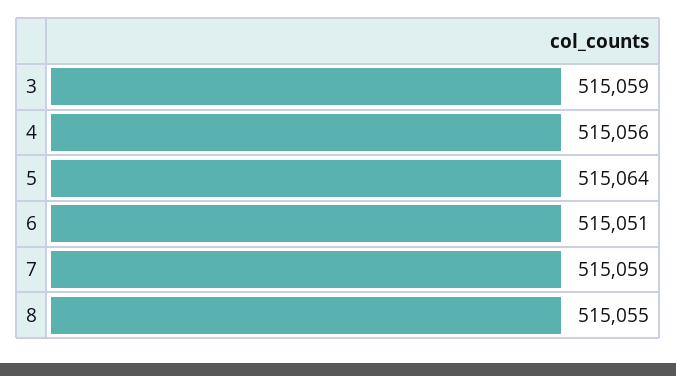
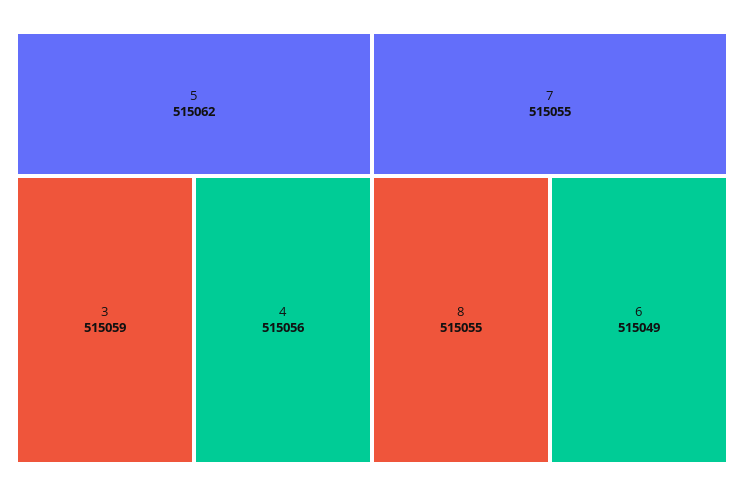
5: 515064 -> 515062
6: 515051 -> 515049
7: 515059 -> 515055

